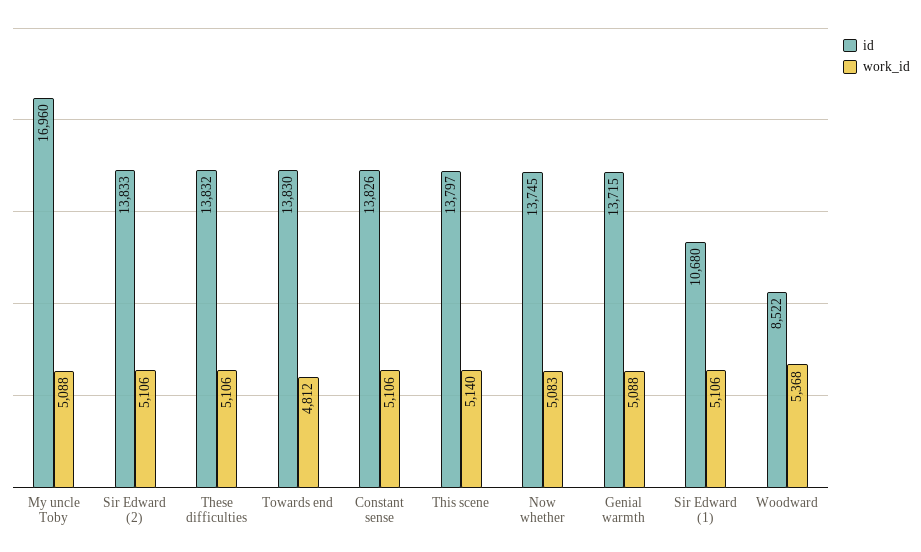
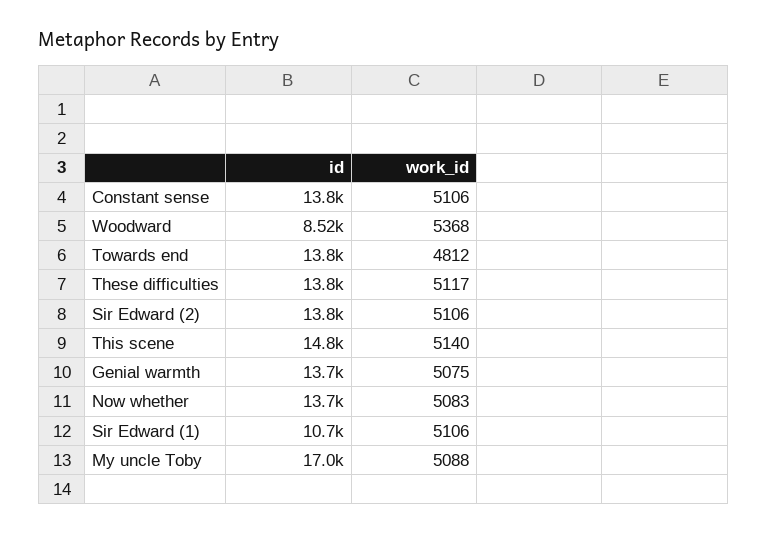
work_id, These difficulties: 5106 -> 5117
id, This scene: 13797 -> 14800
work_id, Genial warmth: 5088 -> 5075

